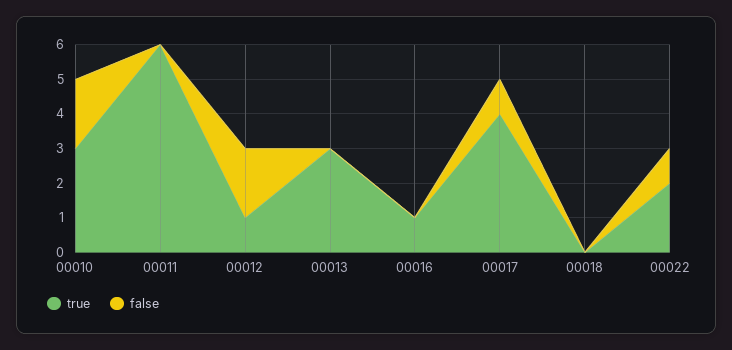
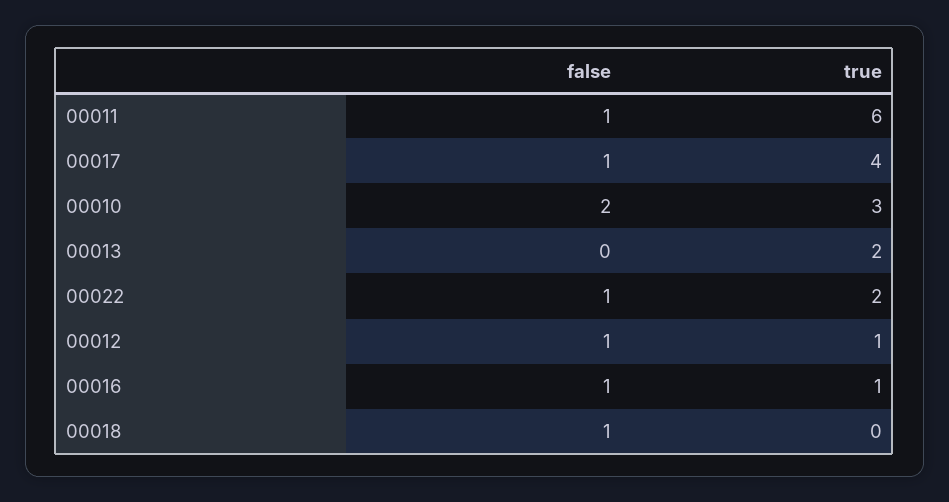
false, 00011: 0 -> 1
false, 00012: 2 -> 1
true, 00013: 3 -> 2
false, 00016: 0 -> 1
false, 00018: 0 -> 1

